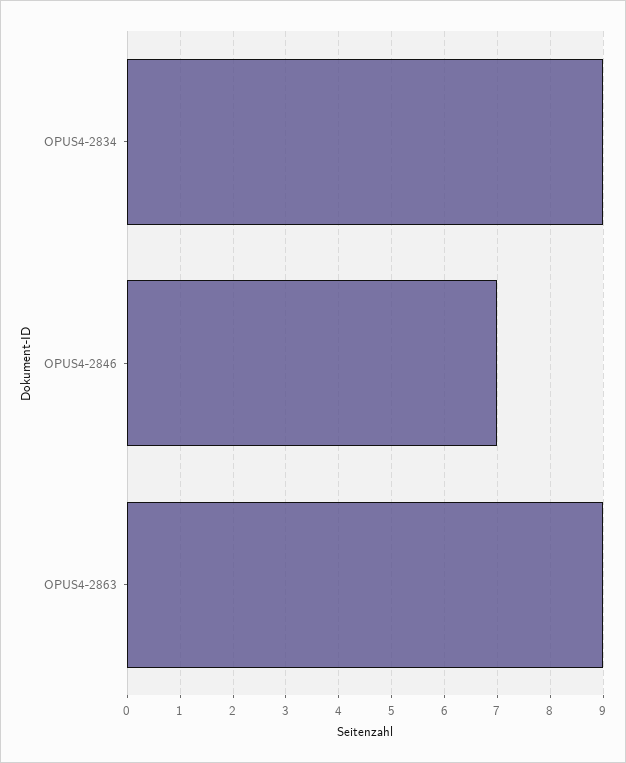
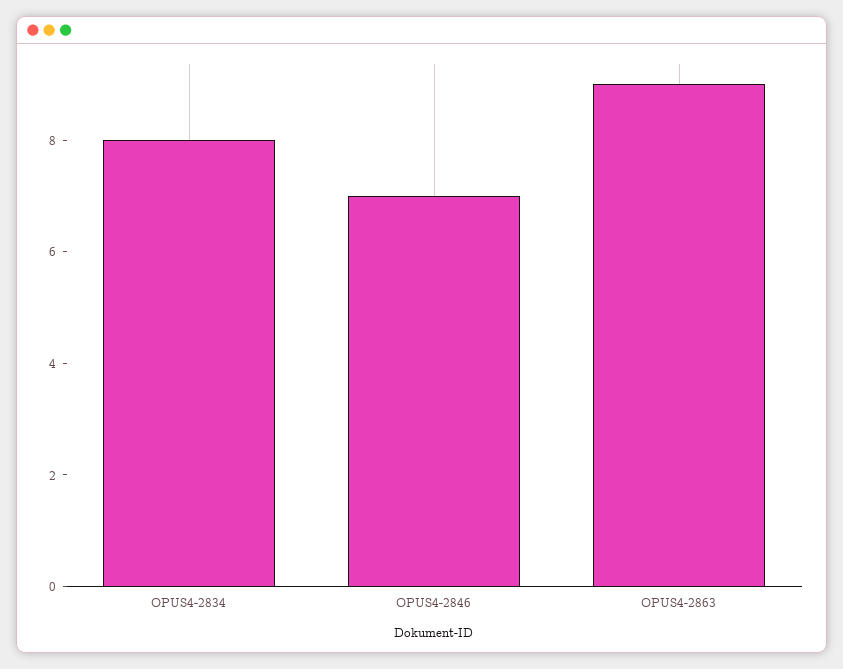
OPUS4-2834: 9 -> 8

